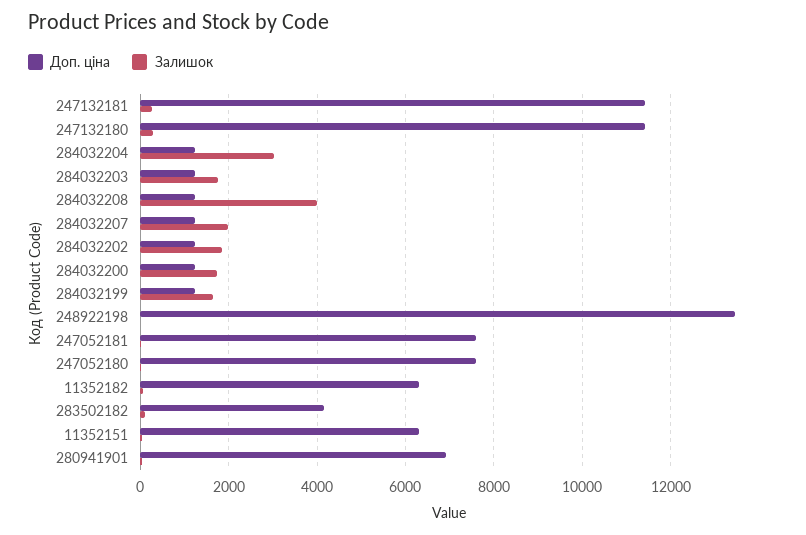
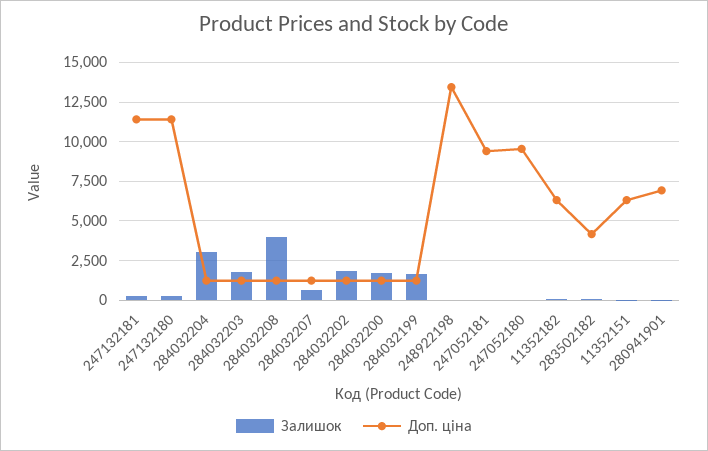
Залишок, 284032207: 2000 -> 500
Доп. ціна, 247052181: 7600 -> 9500
Доп. ціна, 247052180: 7600 -> 9500

